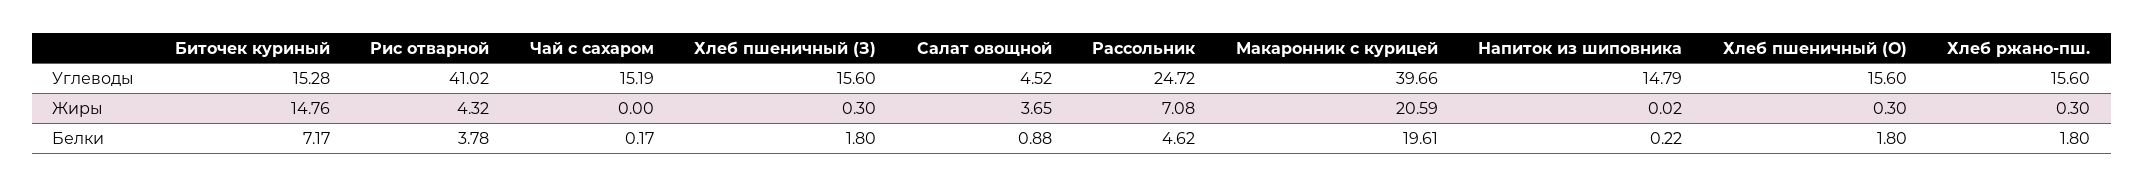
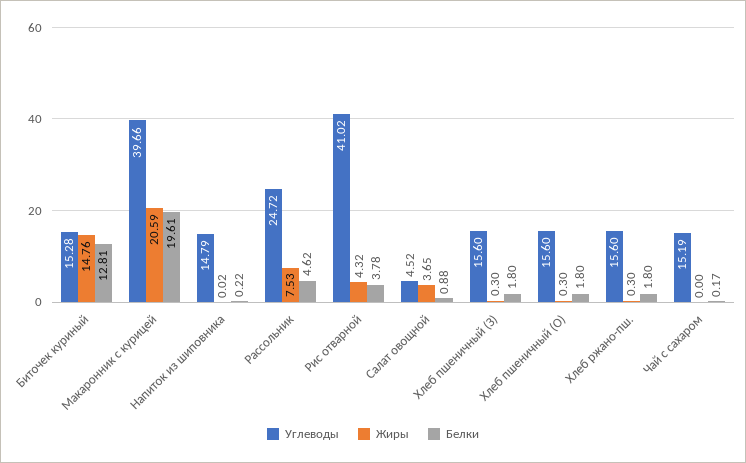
Жиры, Рассольник: 7.08 -> 7.53
Белки, Биточек куриный: 7.17 -> 12.81

